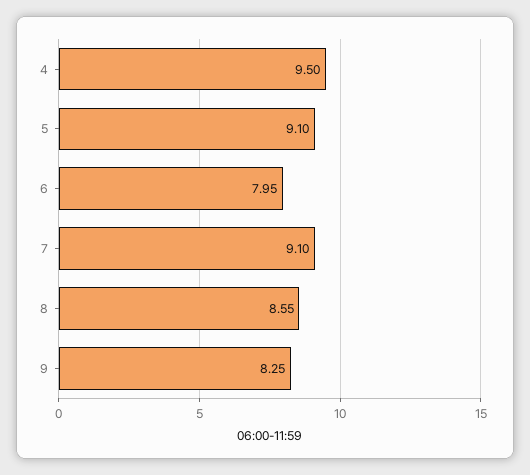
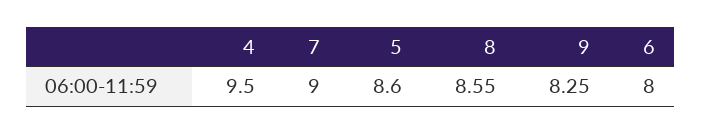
5: 9.1 -> 8.6
6: 7.95 -> 8
7: 9.1 -> 9

